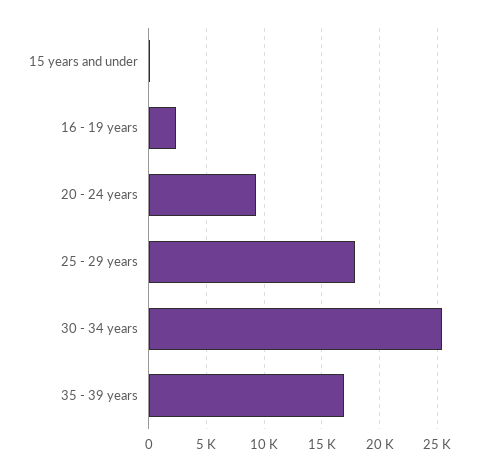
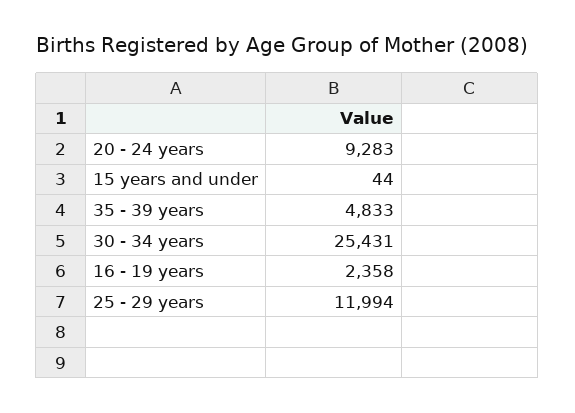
25 - 29 years: 18000 -> 11994
35 - 39 years: 17000 -> 4833

